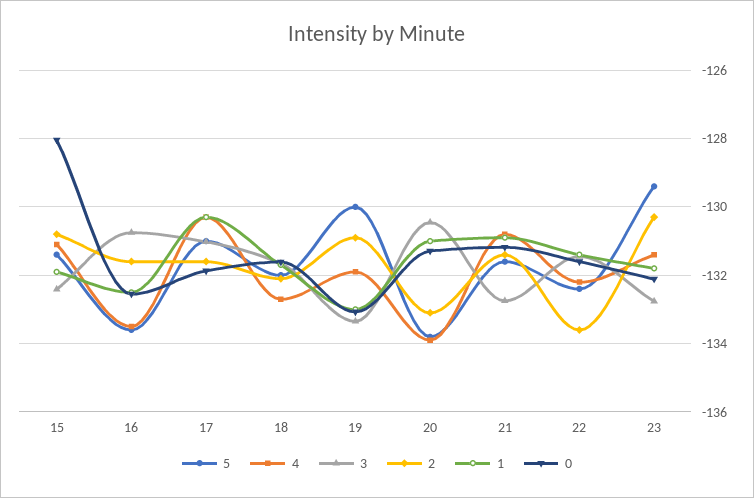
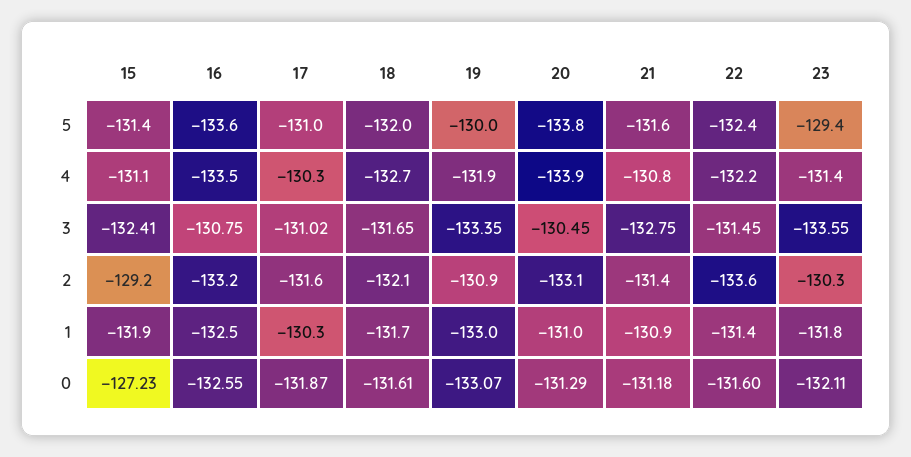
2, 15: -130.8 -> -129.2
0, 15: -128 -> -127.23
2, 16: -131.6 -> -133.2
3, 23: -132.8 -> -133.55

